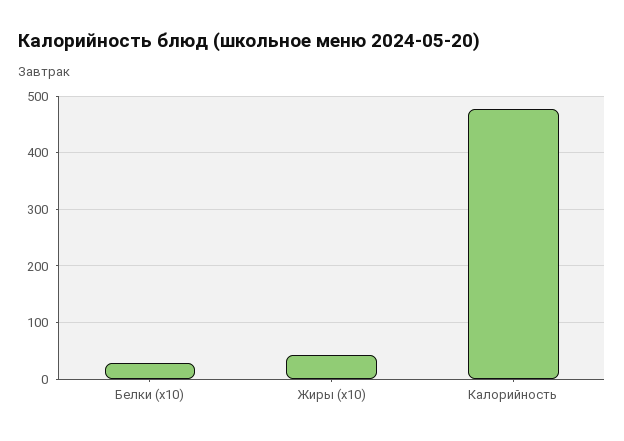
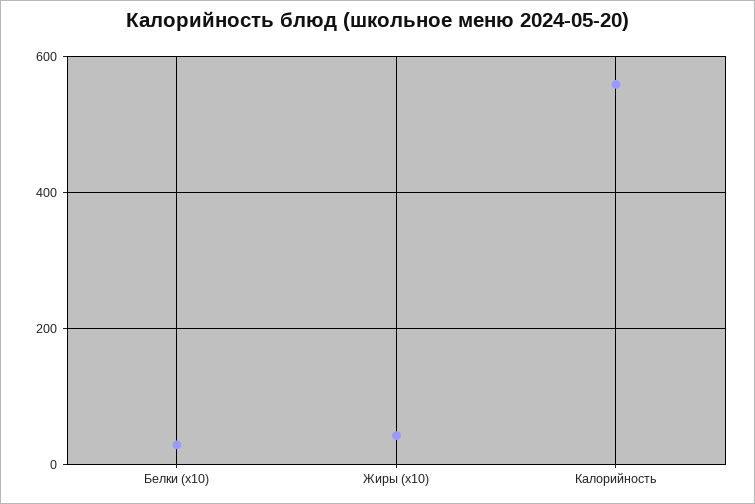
Калорийность: 480 -> 560

